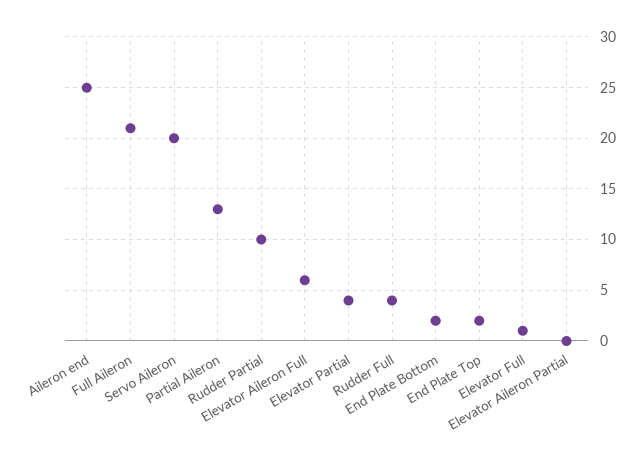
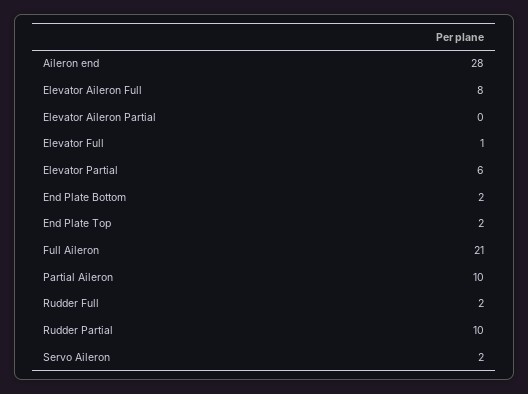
Aileron end: 25 -> 28
Servo Aileron: 20 -> 2
Partial Aileron: 13 -> 10
Elevator Aileron Full: 6 -> 8
Elevator Partial: 4 -> 6
Rudder Full: 4 -> 2

